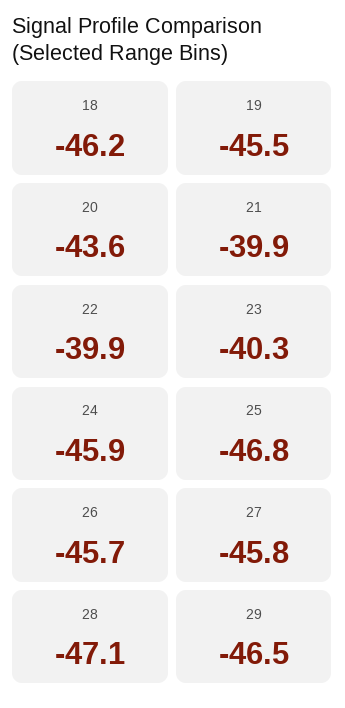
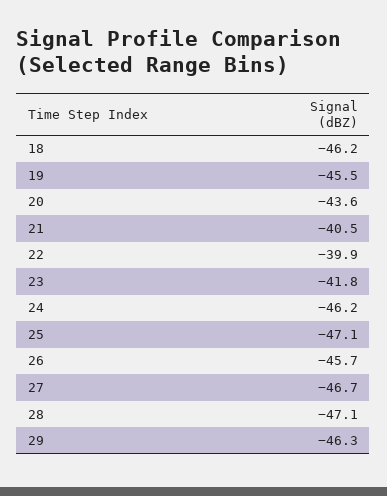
21: -39.9 -> -40.5
23: -40.3 -> -41.8
24: -45.9 -> -46.2
25: -46.8 -> -47.1
27: -45.8 -> -46.7
29: -46.5 -> -46.3

